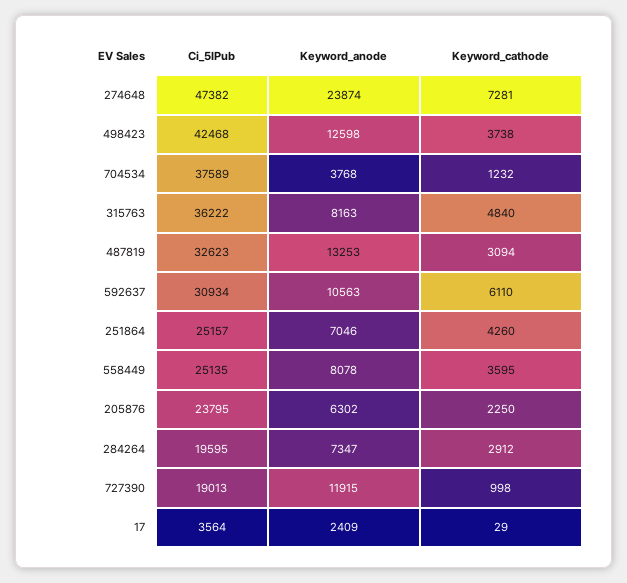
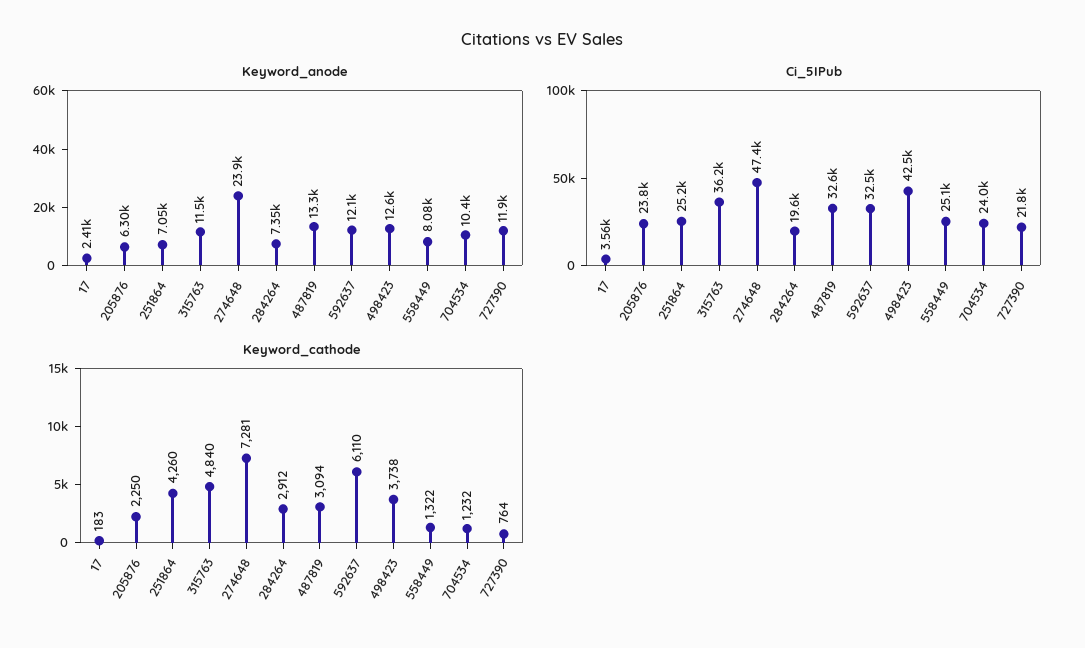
Ci_5IPub, 704534: 37589 -> 24000
Keyword_anode, 704534: 3768 -> 10400
Keyword_anode, 315763: 8163 -> 11500
Ci_5IPub, 592637: 30934 -> 32500
Keyword_anode, 592637: 10563 -> 12100
Keyword_cathode, 558449: 3595 -> 1322
Ci_5IPub, 727390: 19013 -> 21800
Keyword_cathode, 727390: 998 -> 764
Keyword_cathode, 17: 29 -> 183

